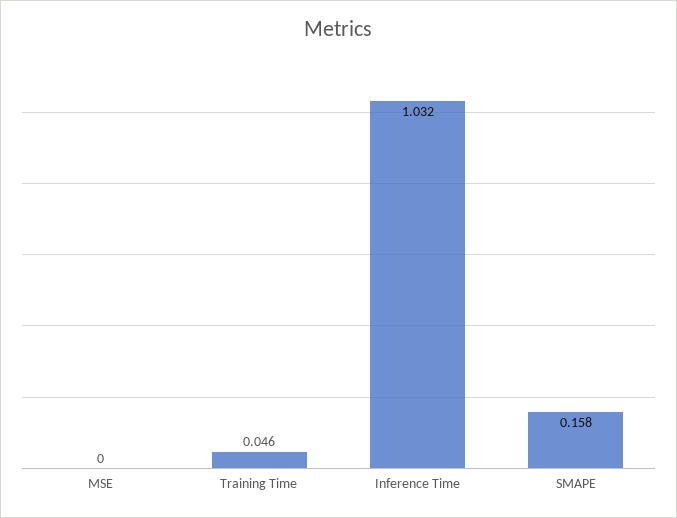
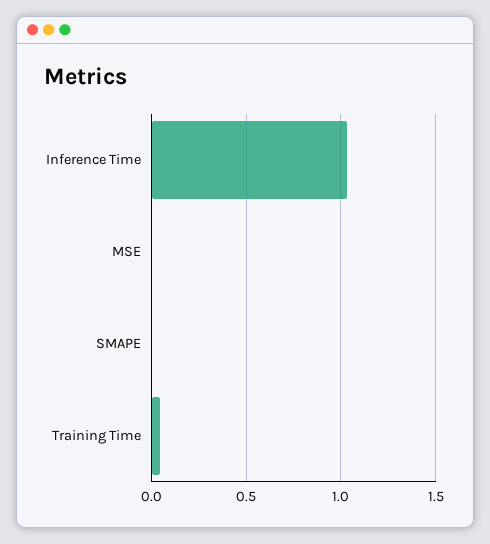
SMAPE: 0.158 -> 0

